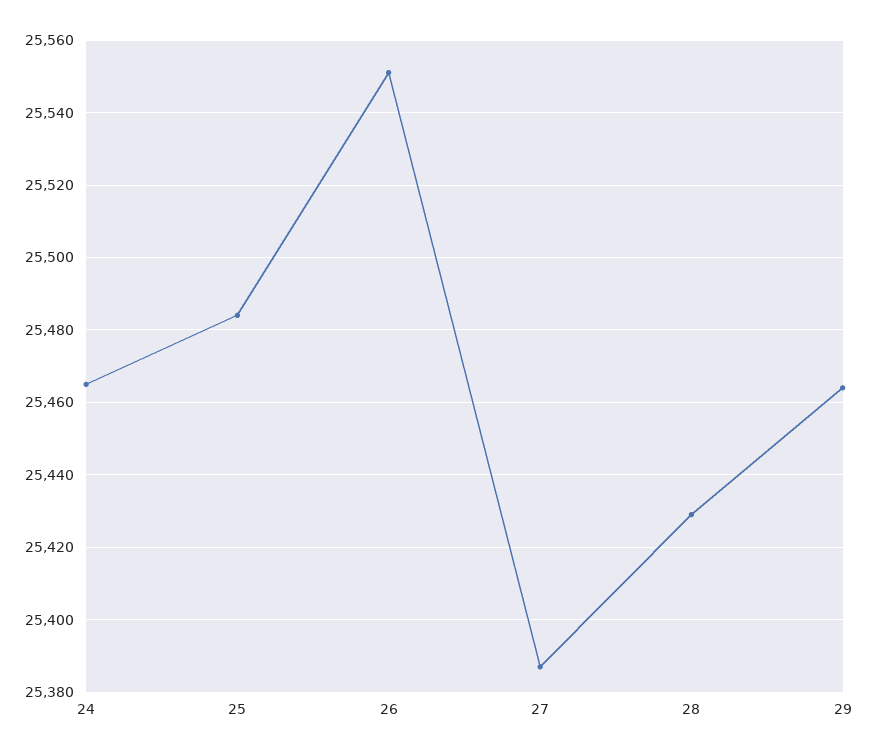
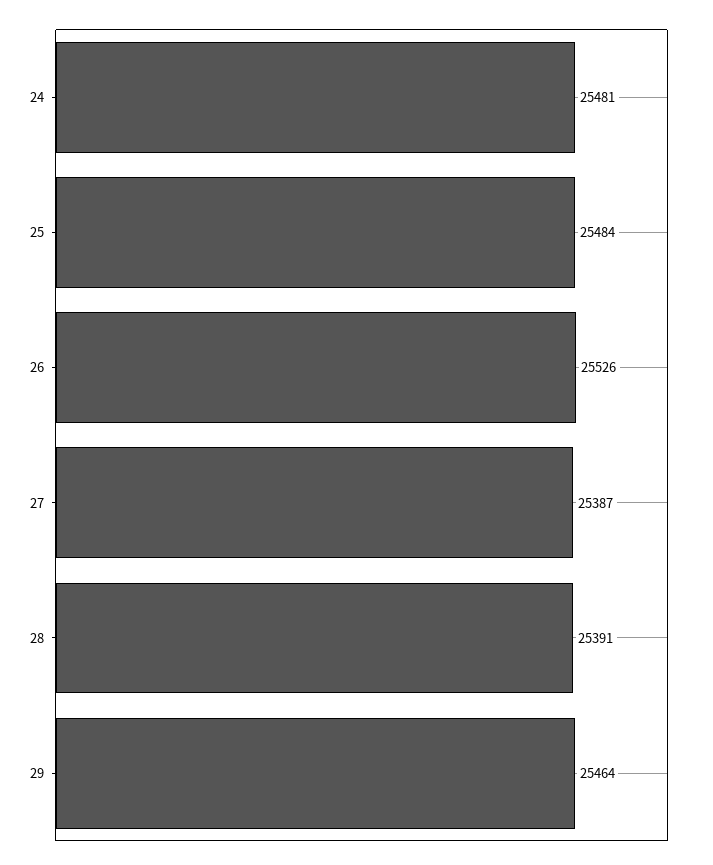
24: 25465 -> 25481
26: 25550 -> 25526
28: 25430 -> 25391

